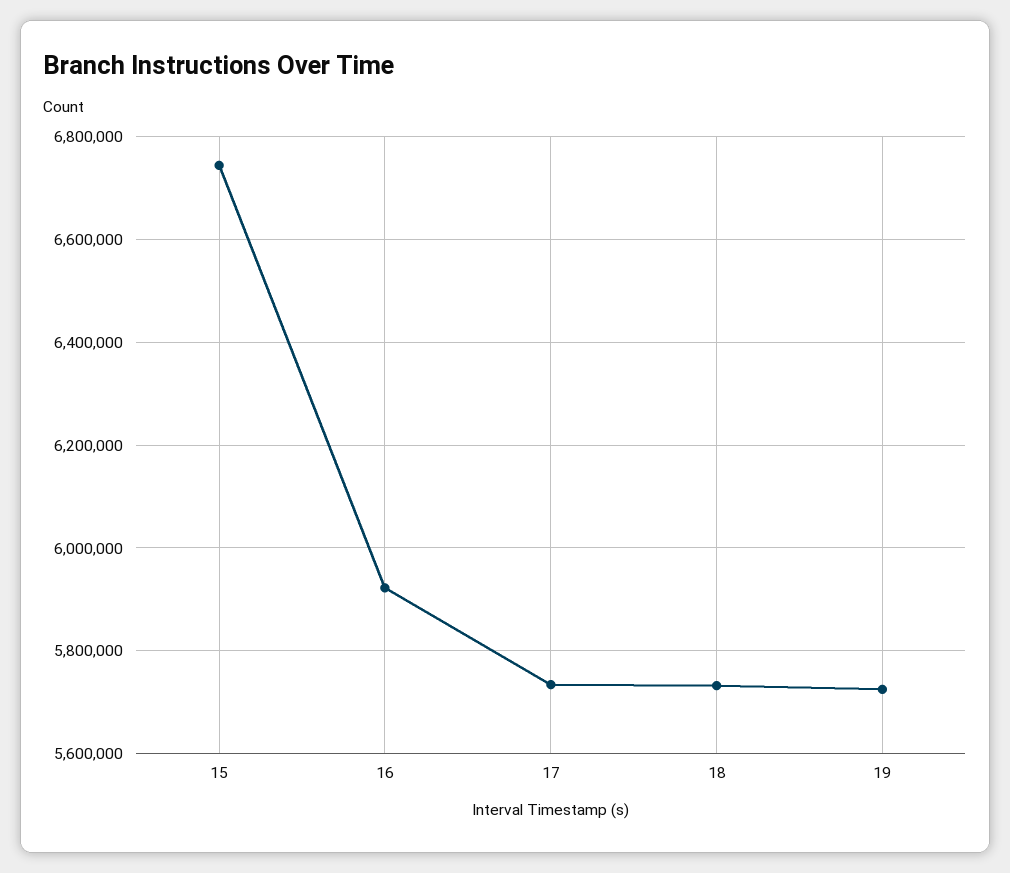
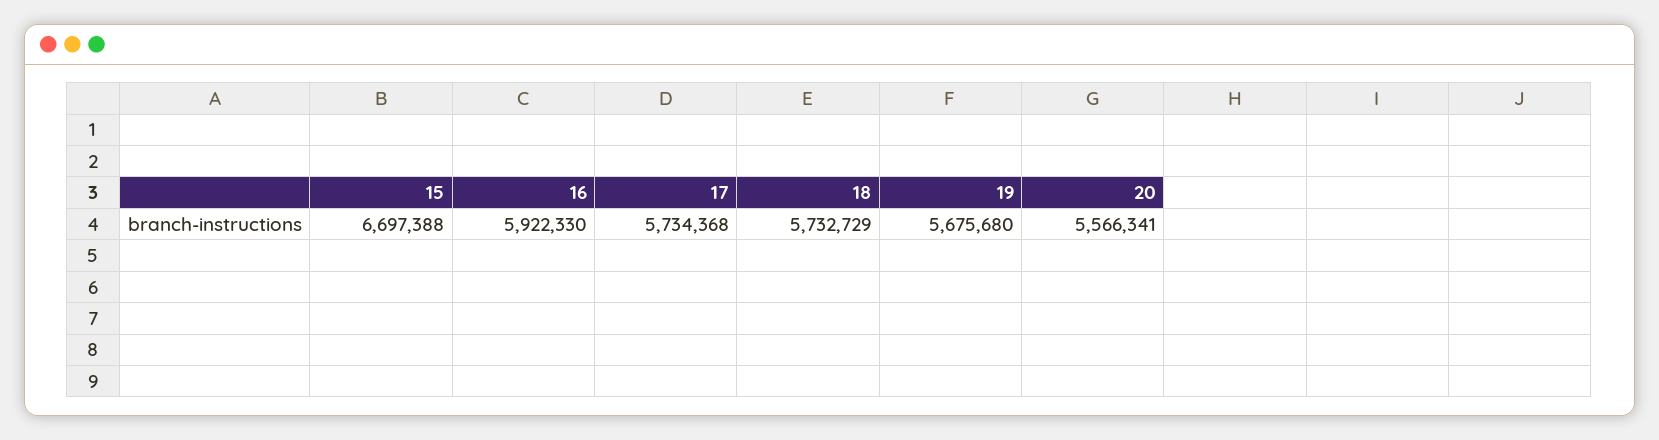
15: 6740000 -> 6697388
19: 5720000 -> 5675680
20: none -> 5566341

